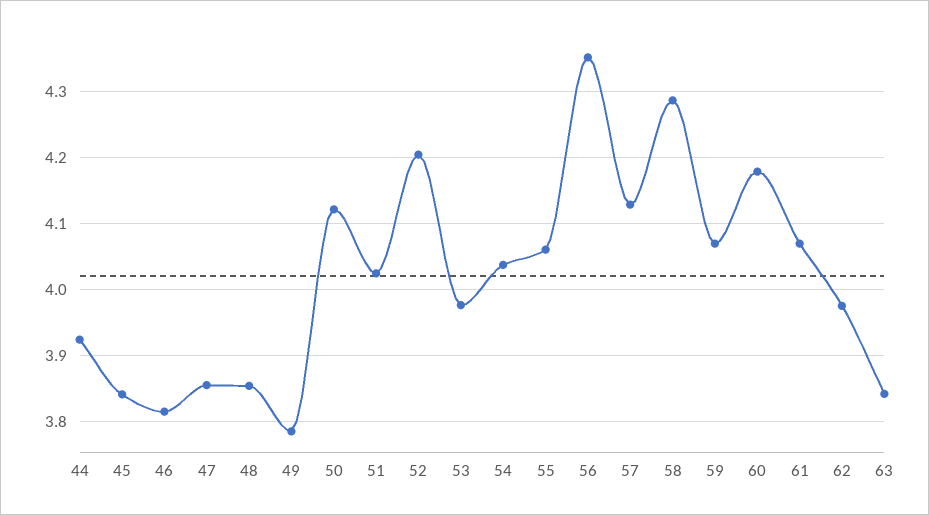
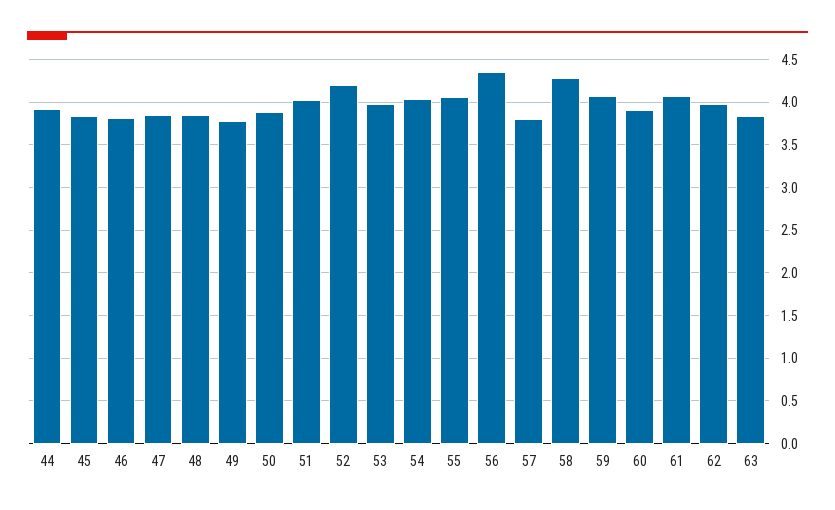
50: 4.12 -> 3.9
57: 4.13 -> 3.8
60: 4.18 -> 3.9

